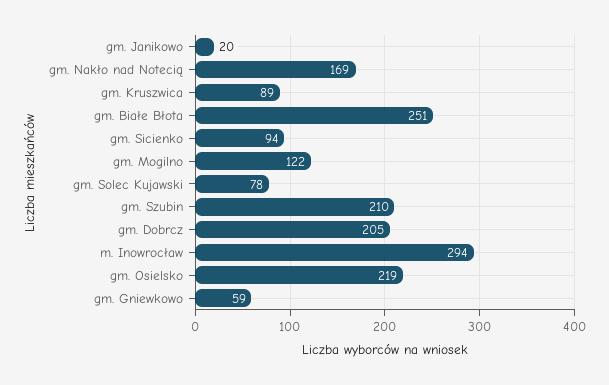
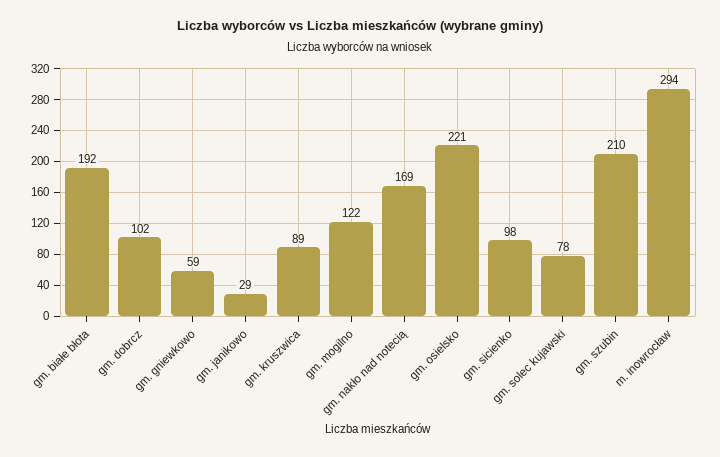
gm. Janikowo: 20 -> 29
gm. Białe Błota: 251 -> 192
gm. Sicienko: 94 -> 98
gm. Dobrcz: 205 -> 102
gm. Osielsko: 219 -> 221

